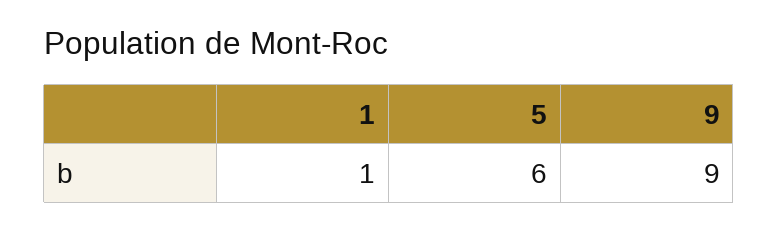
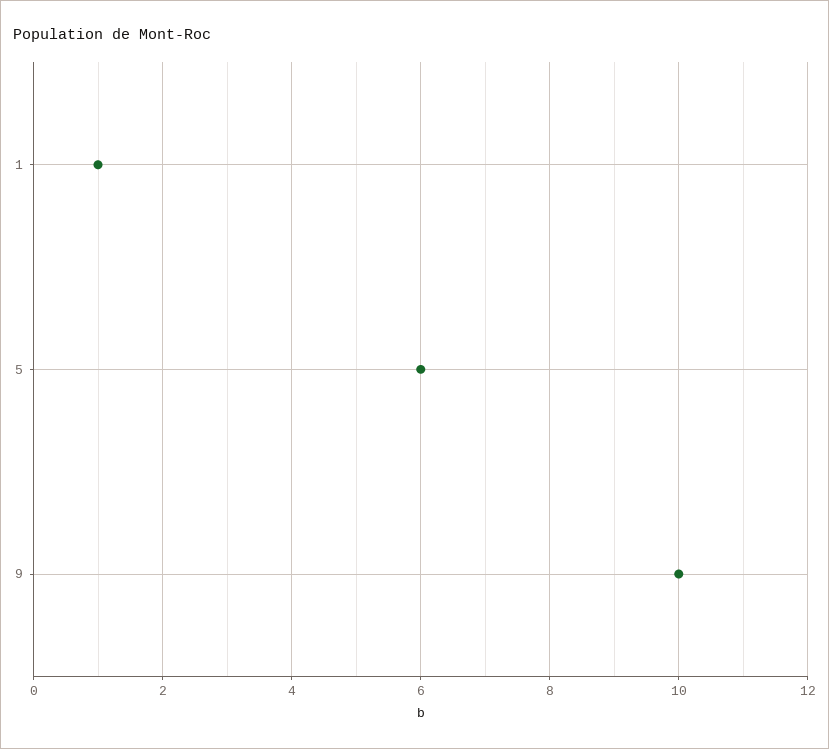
9: 9 -> 10

